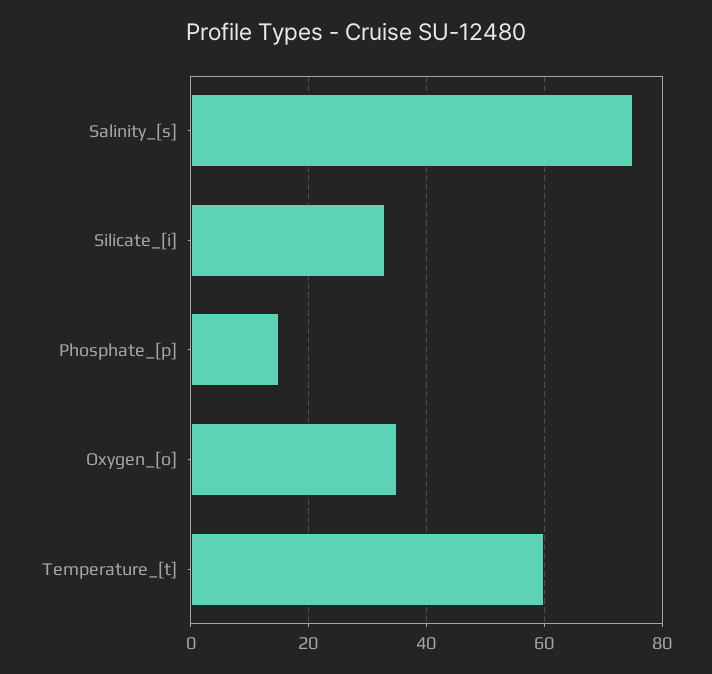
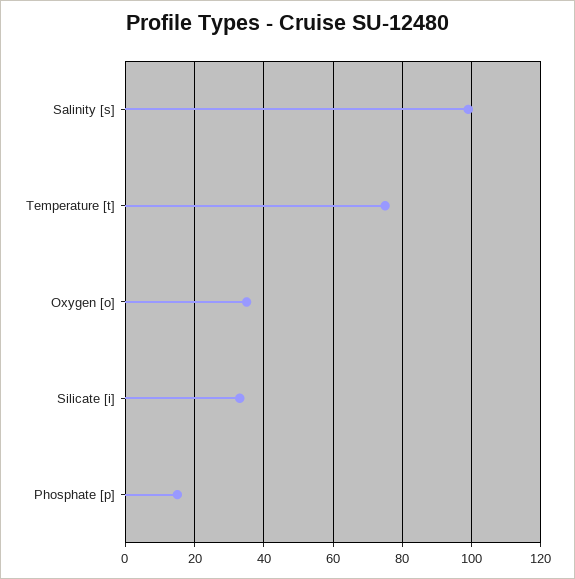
Salinity_[s]: 75 -> 100
Temperature_[t]: 60 -> 75

